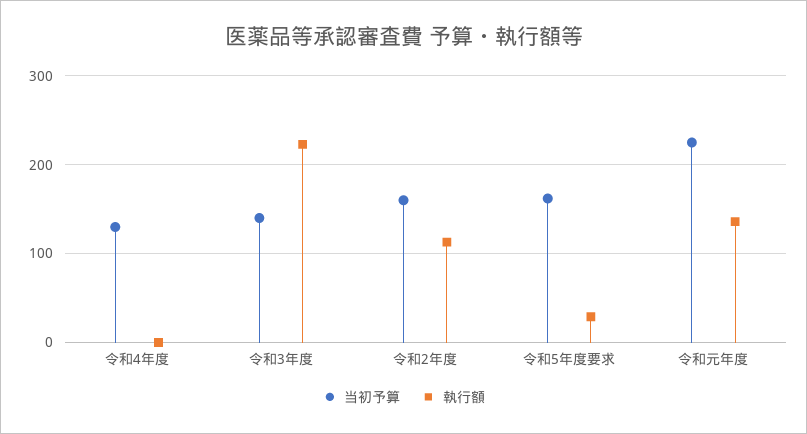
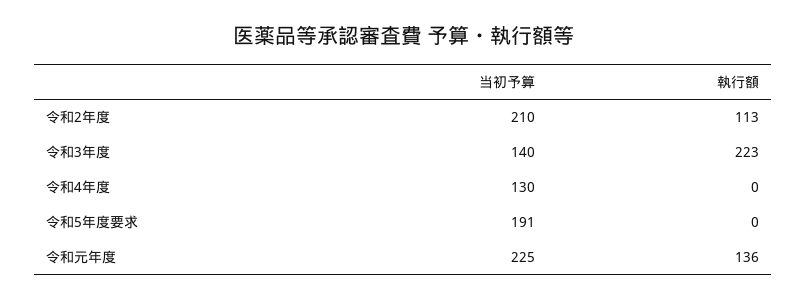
当初予算, 令和2年度: 160 -> 210
当初予算, 令和5年度要求: 160 -> 191
執行額, 令和5年度要求: 30 -> 0

